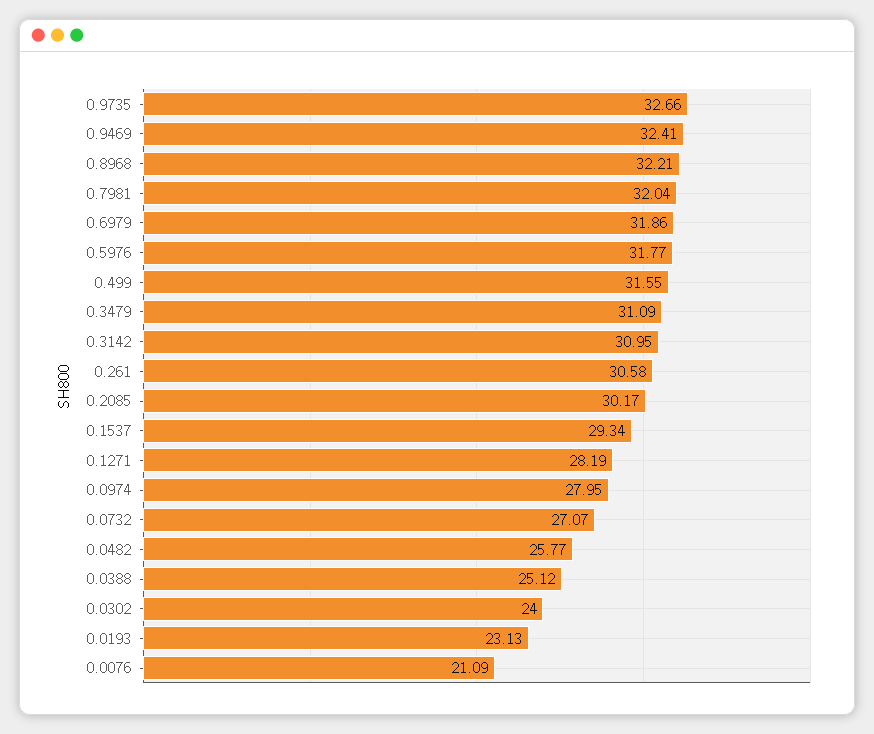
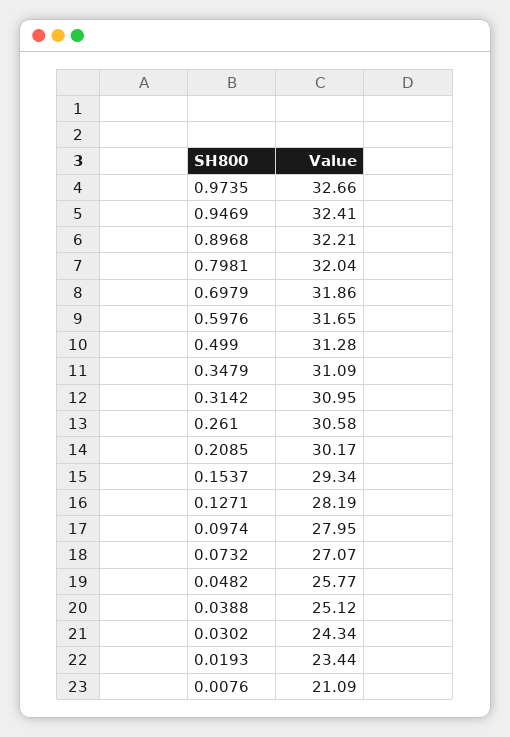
0.5976: 31.77 -> 31.65
0.499: 31.55 -> 31.28
0.0302: 24 -> 24.34
0.0193: 23.13 -> 23.44

